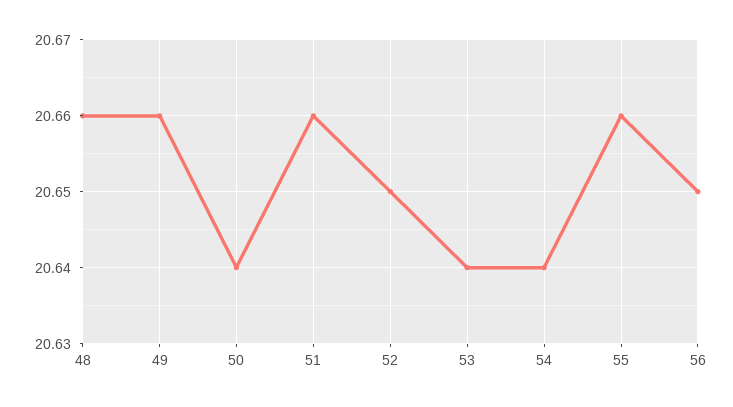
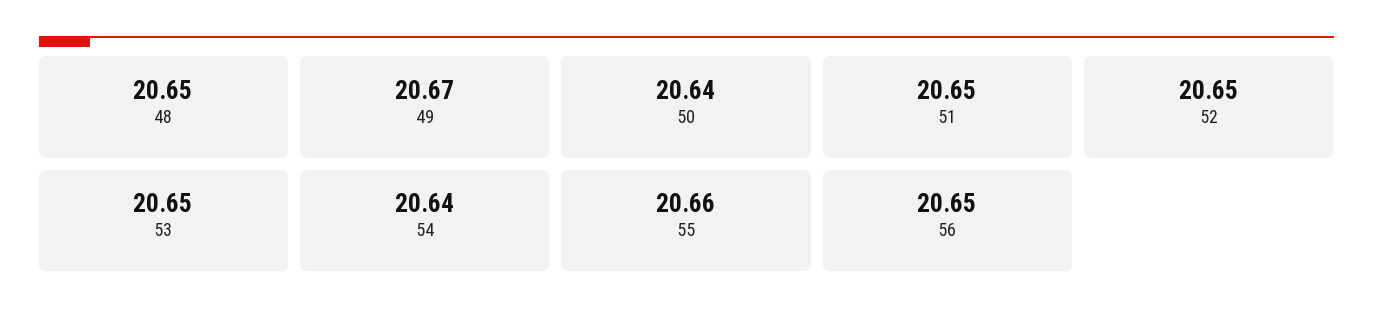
48: 20.66 -> 20.65
49: 20.66 -> 20.67
51: 20.66 -> 20.65
53: 20.64 -> 20.65

